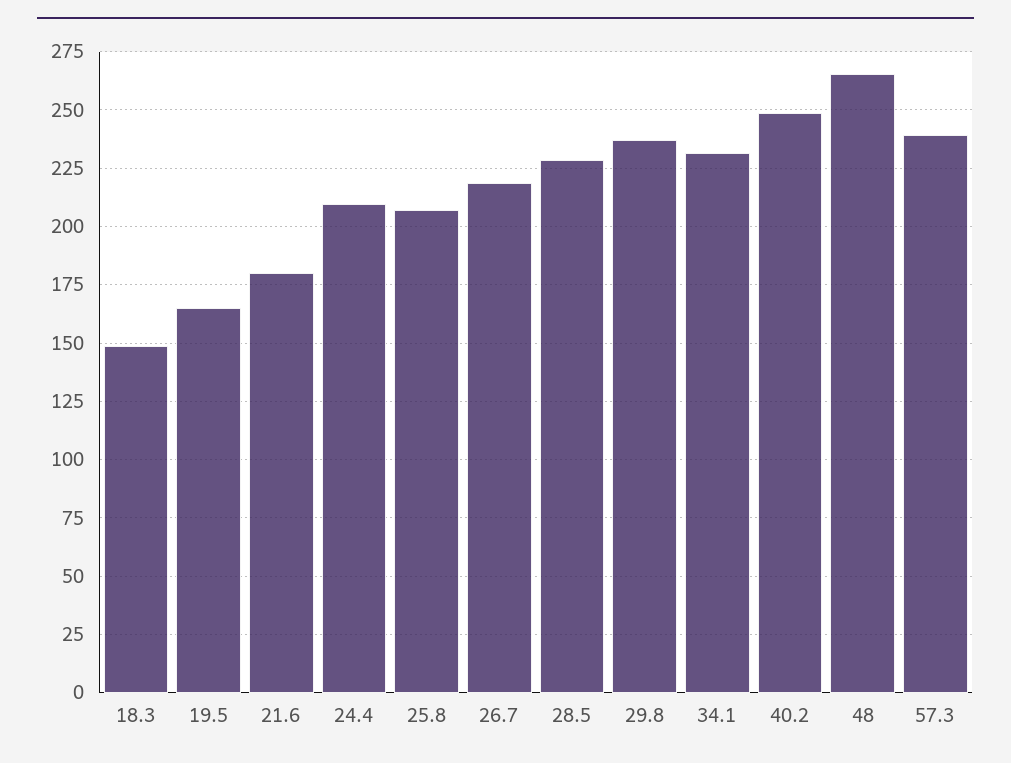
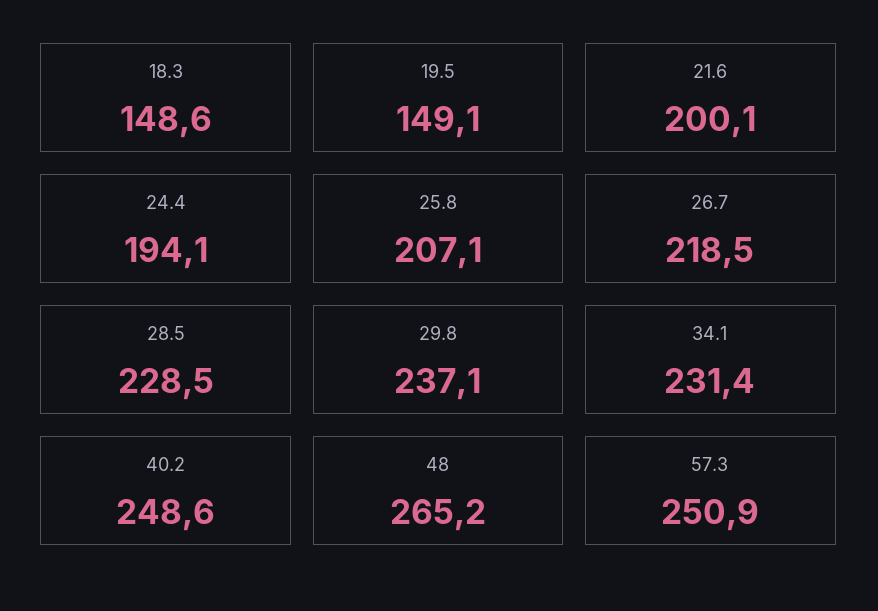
19.5: 165 -> 149.1
21.6: 180 -> 200.1
24.4: 210 -> 194.1
57.3: 240 -> 250.9

